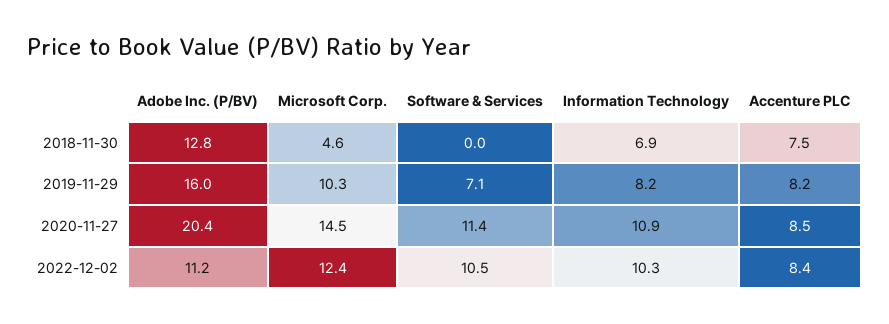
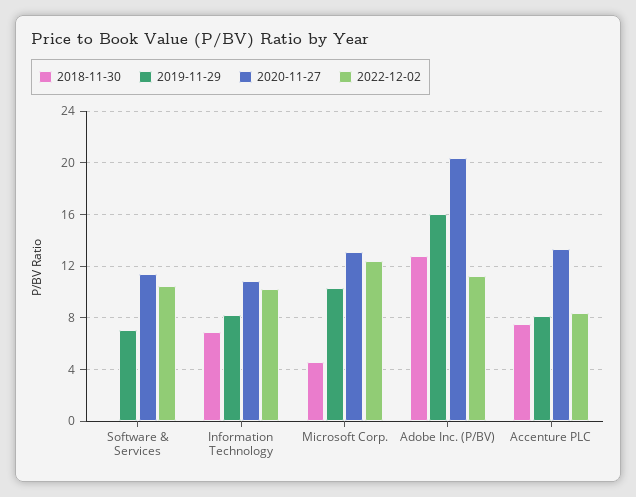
2020-11-27, Microsoft Corp.: 14.5 -> 13
2020-11-27, Accenture PLC: 8.5 -> 13.5

